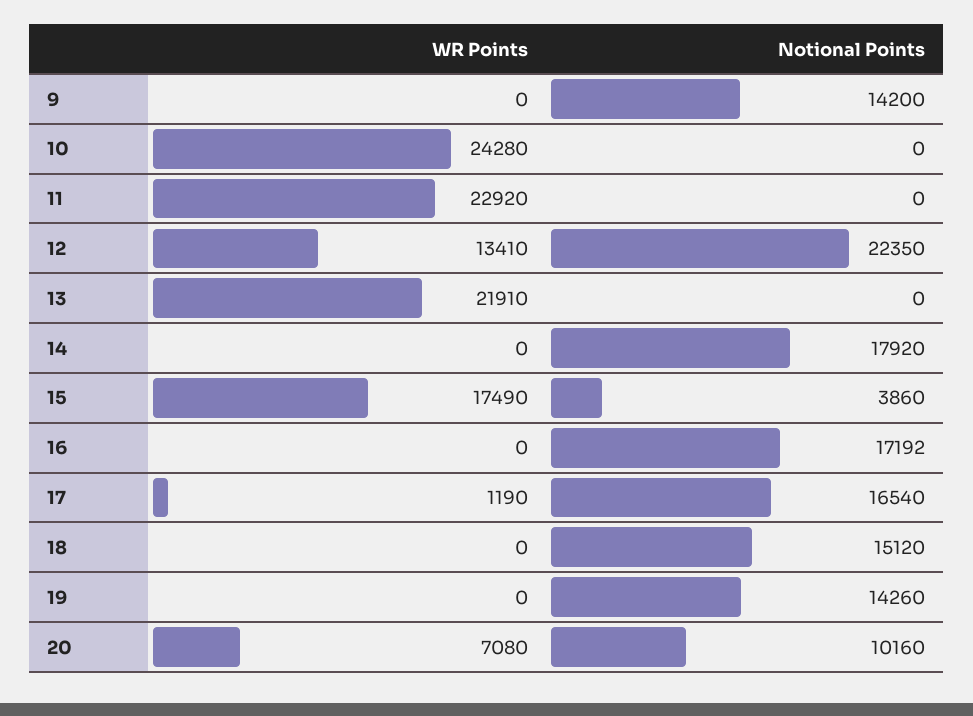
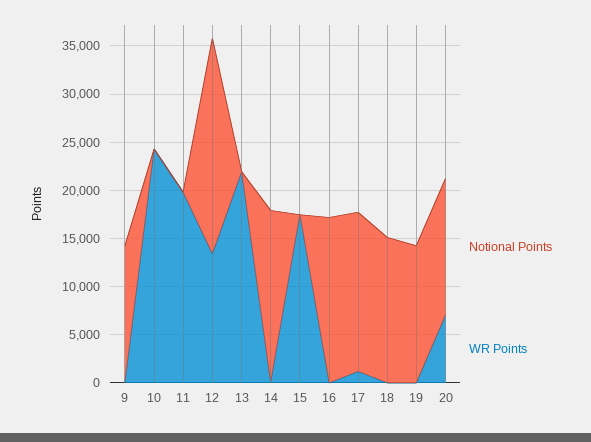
WR Points, 11: 22920 -> 20000
Notional Points, 15: 3860 -> 0
Notional Points, 20: 10160 -> 14000

